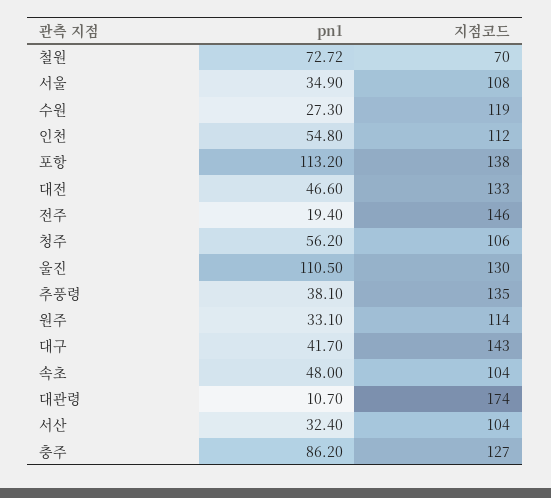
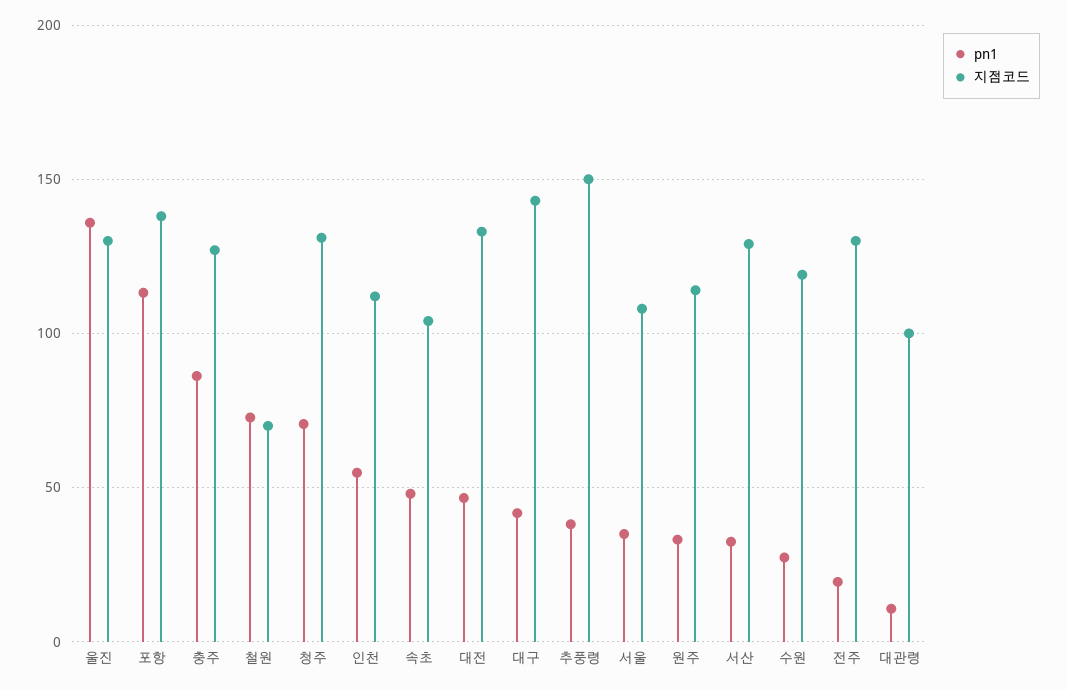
지점코드, 전주: 146 -> 130
pn1, 청주: 56.2 -> 70
지점코드, 청주: 106 -> 130
pn1, 울진: 110.5 -> 135
지점코드, 추풍령: 135 -> 150
지점코드, 대관령: 174 -> 100
지점코드, 서산: 104 -> 130

